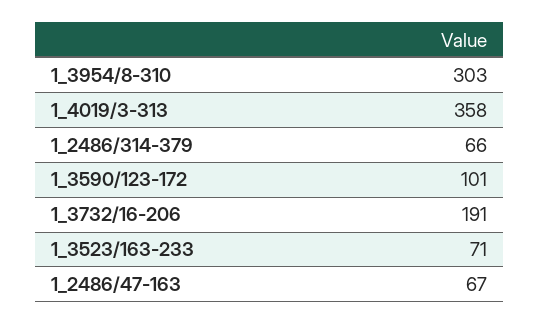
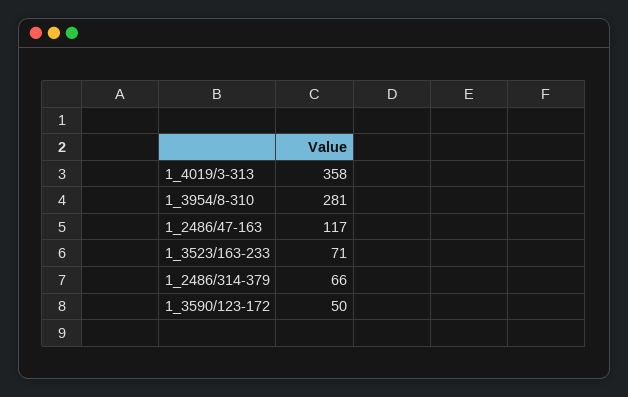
1_3954/8-310: 303 -> 281
1_3590/123-172: 101 -> 50
1_3732/16-206: 191 -> none
1_2486/47-163: 67 -> 117

